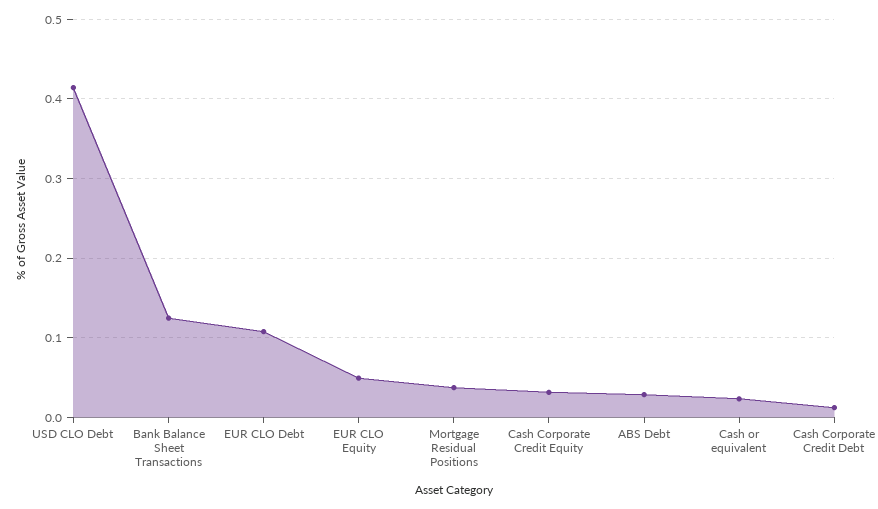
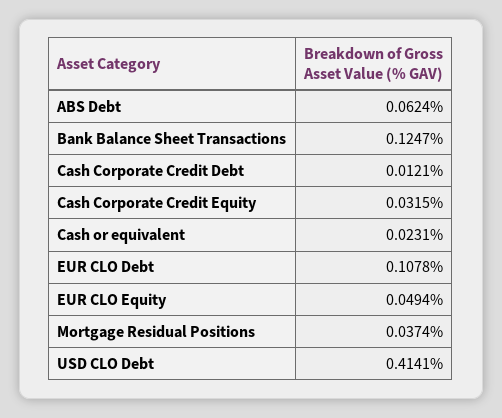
ABS Debt: 0.03 -> 0.0624

